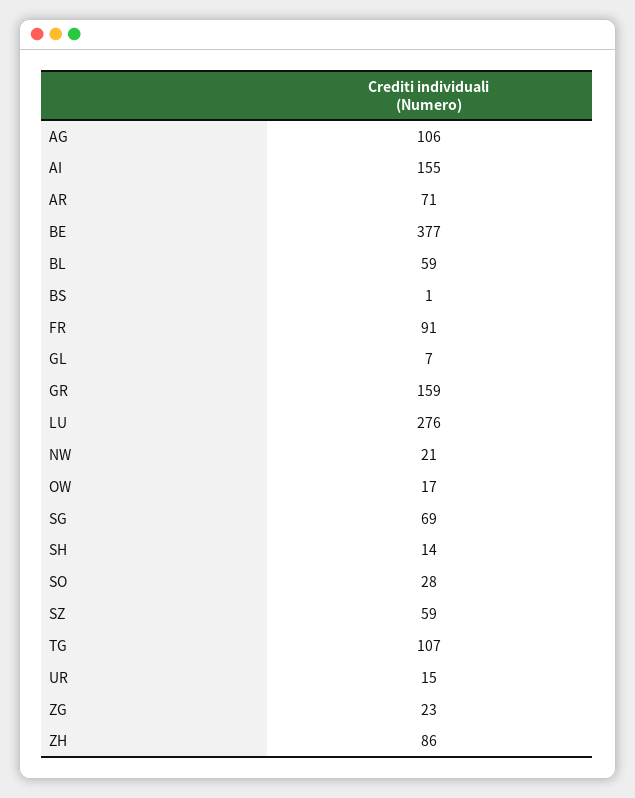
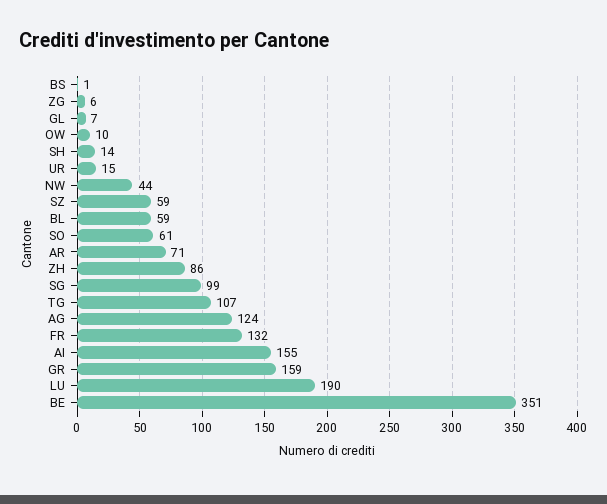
AG: 106 -> 124
BE: 377 -> 351
FR: 91 -> 132
LU: 276 -> 190
NW: 21 -> 44
OW: 17 -> 10
SG: 69 -> 99
SO: 28 -> 61
ZG: 23 -> 6

